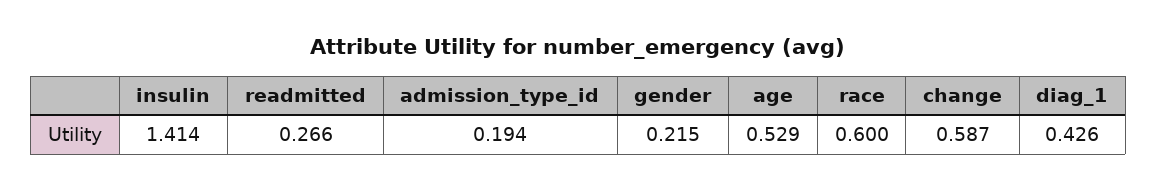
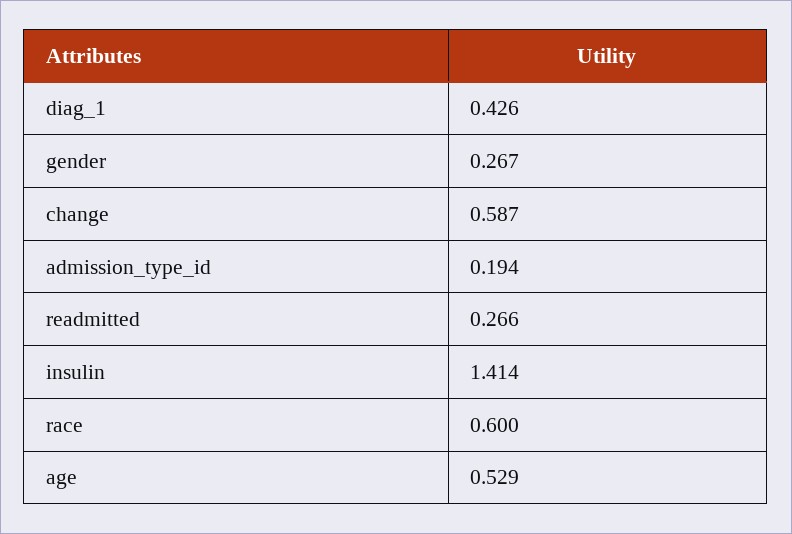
gender: 0.215 -> 0.267

